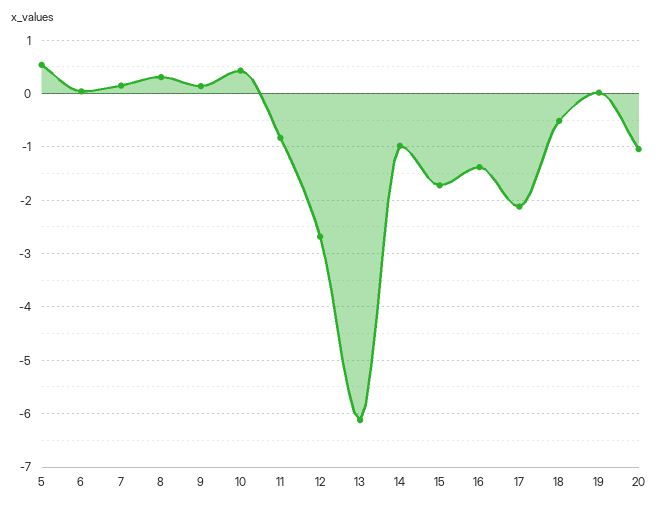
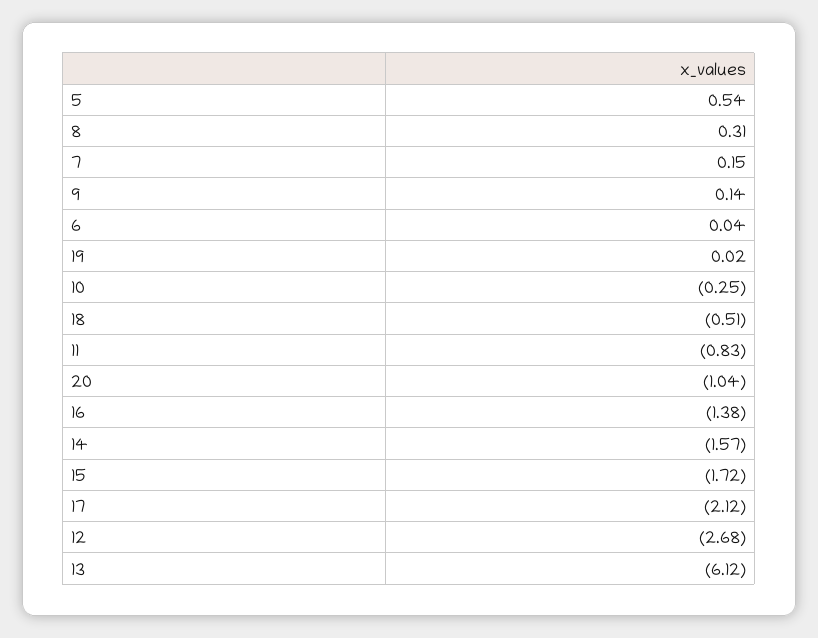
10: 0.4 -> -0.25
14: -1 -> -1.57

